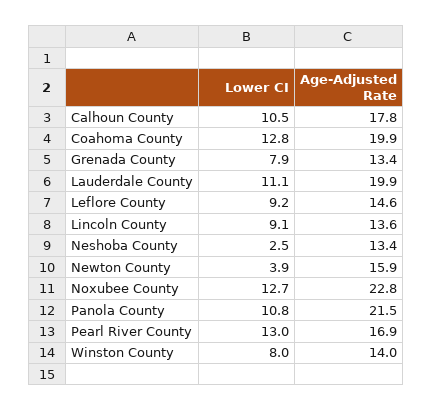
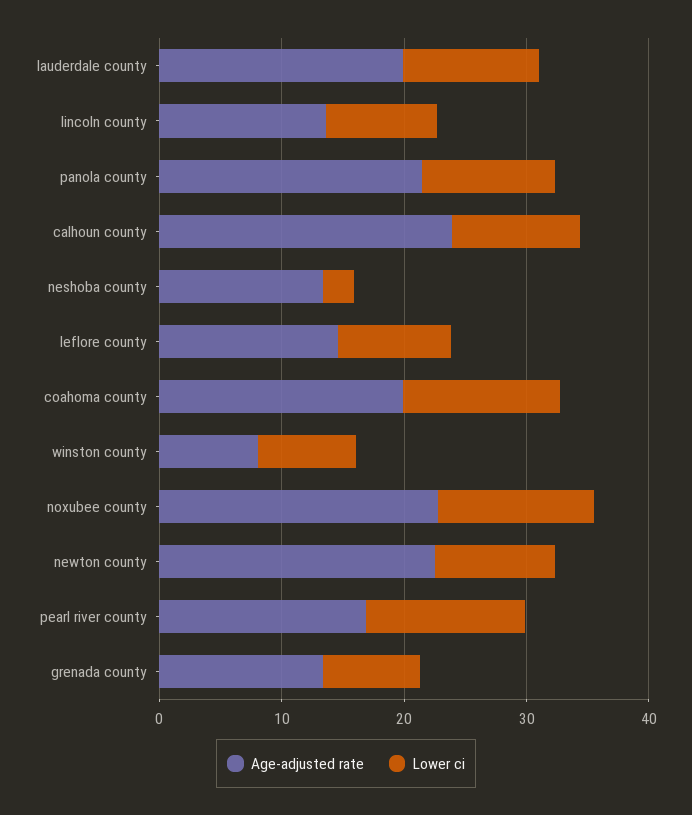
Age-Adjusted Rate, Calhoun County: 17.8 -> 24
Lower CI, Newton County: 3.9 -> 10
Age-Adjusted Rate, Newton County: 15.9 -> 22
Age-Adjusted Rate, Winston County: 14 -> 8

